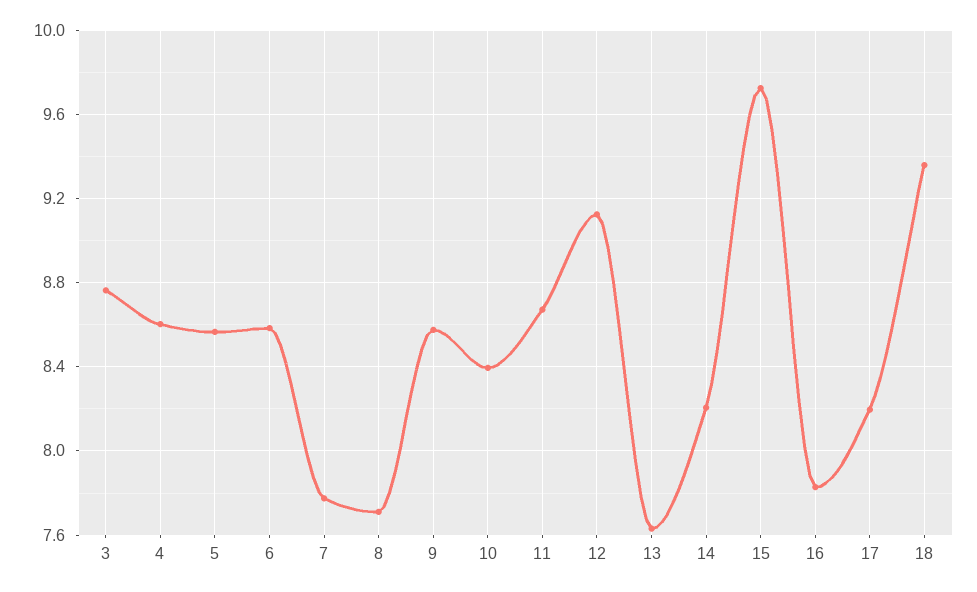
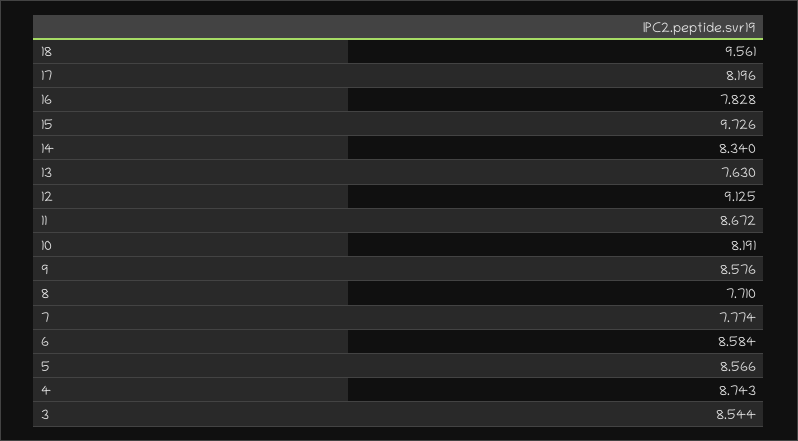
3: 8.75 -> 8.544
4: 8.6 -> 8.743
10: 8.4 -> 8.191
14: 8.2 -> 8.34
18: 9.35 -> 9.561

